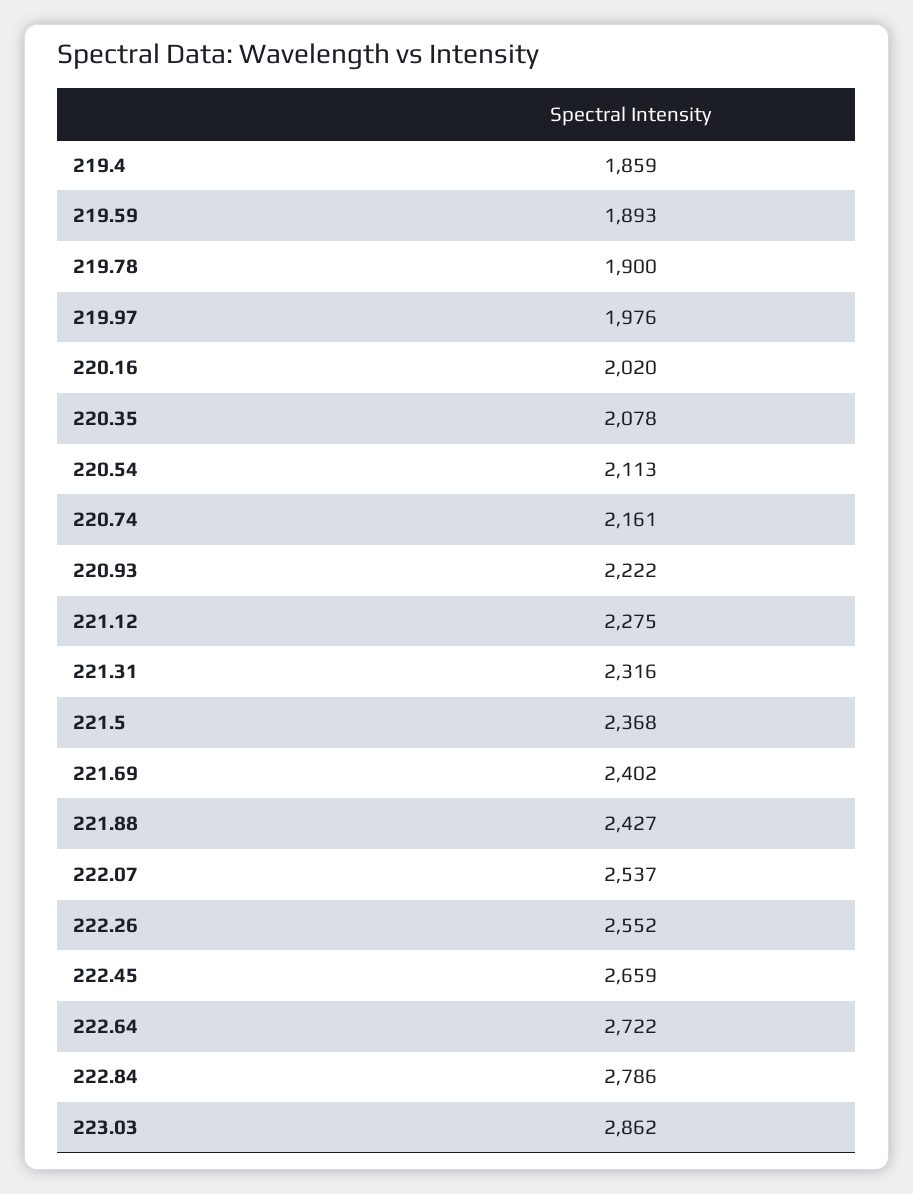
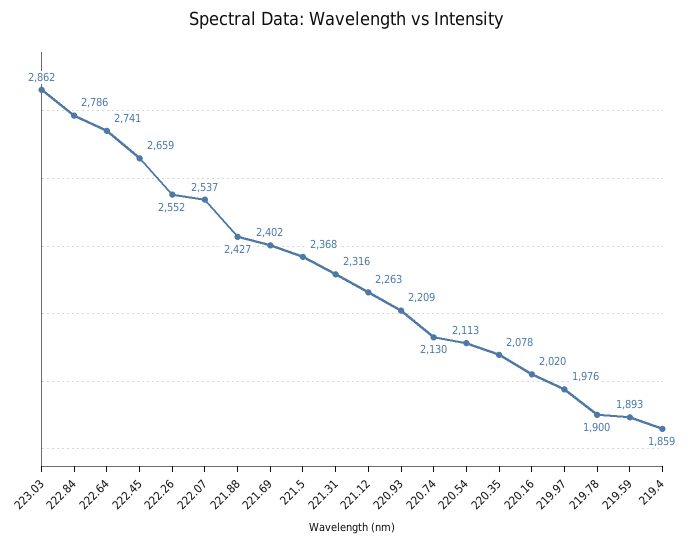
220.74: 2161 -> 2130
220.93: 2222 -> 2209
221.12: 2275 -> 2263
222.64: 2722 -> 2741

